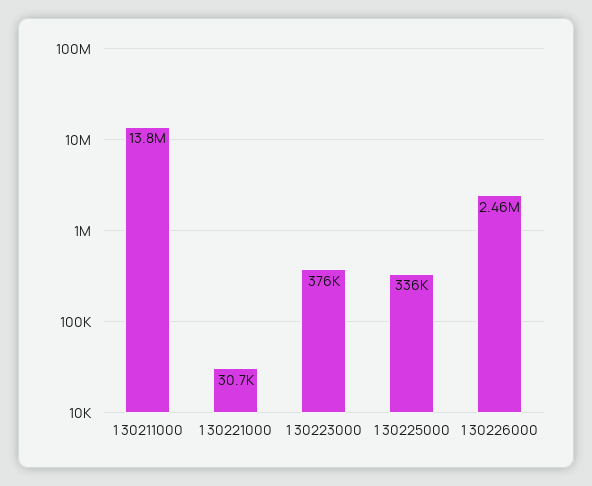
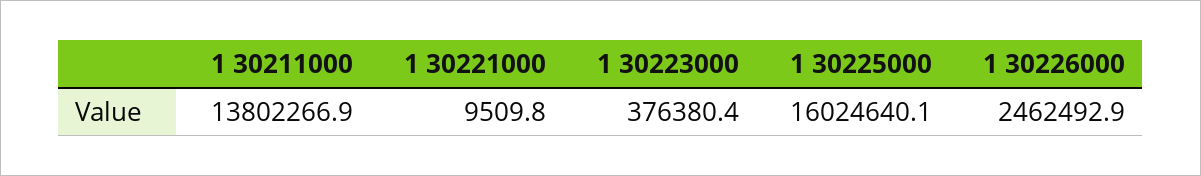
1 30221000: 30700 -> 9509.8
1 30225000: 336000 -> 16024640.1

